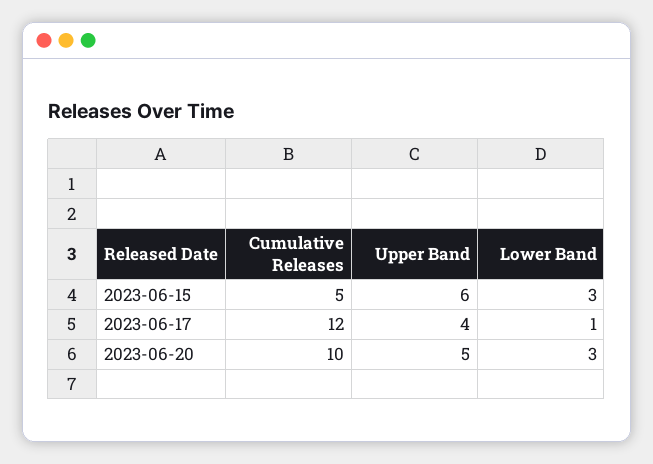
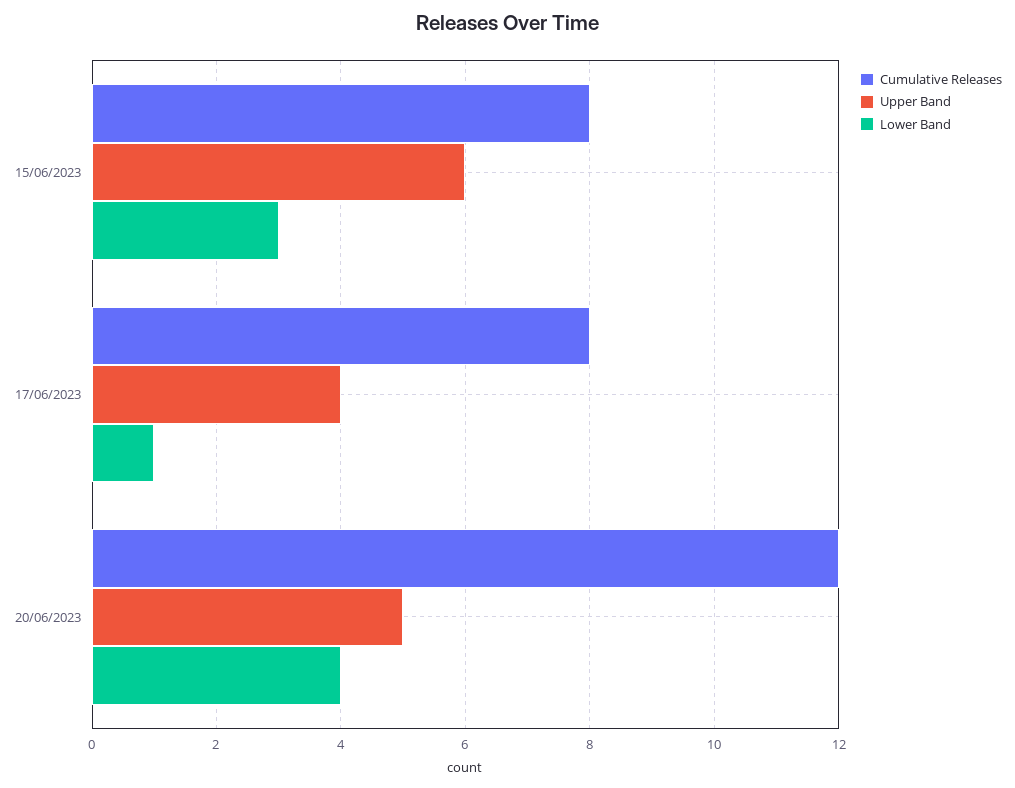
Cumulative Releases, 2023-06-15: 5 -> 8
Cumulative Releases, 2023-06-17: 12 -> 8
Cumulative Releases, 2023-06-20: 10 -> 12
Lower Band, 2023-06-20: 3 -> 4

